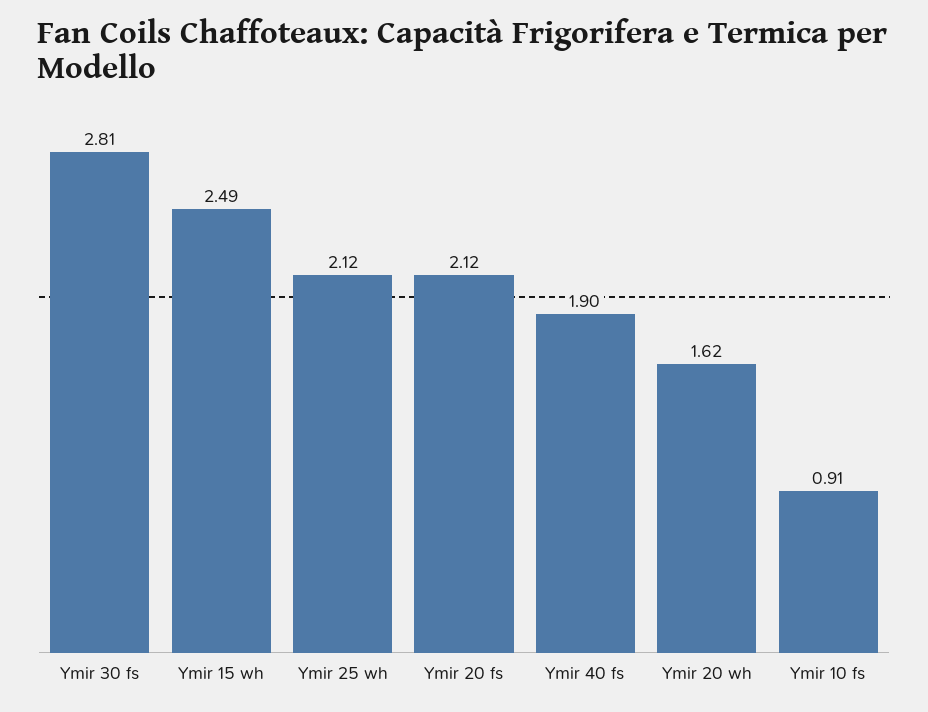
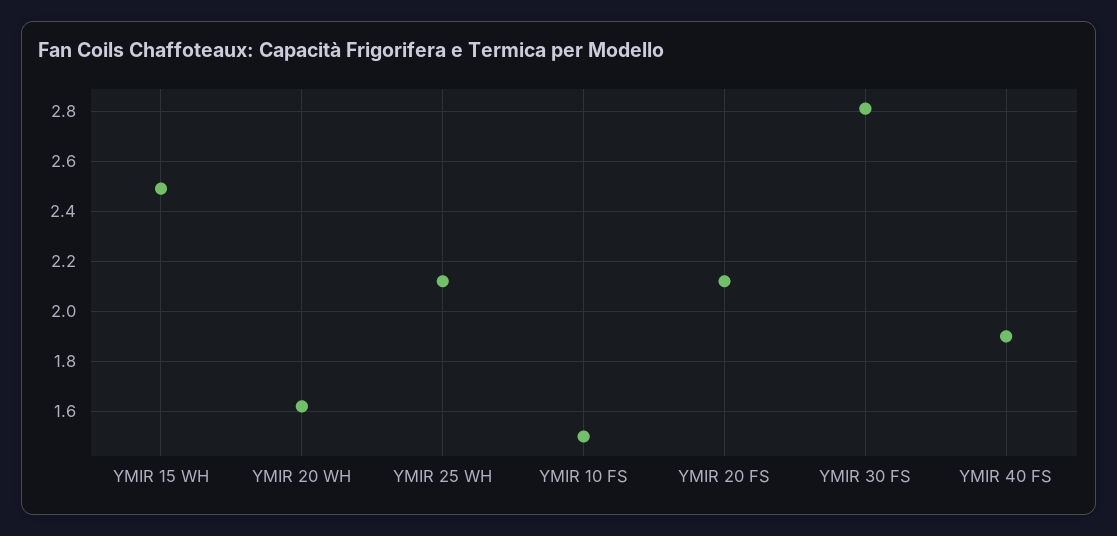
Ymir 10 fs: 0.91 -> 1.5

